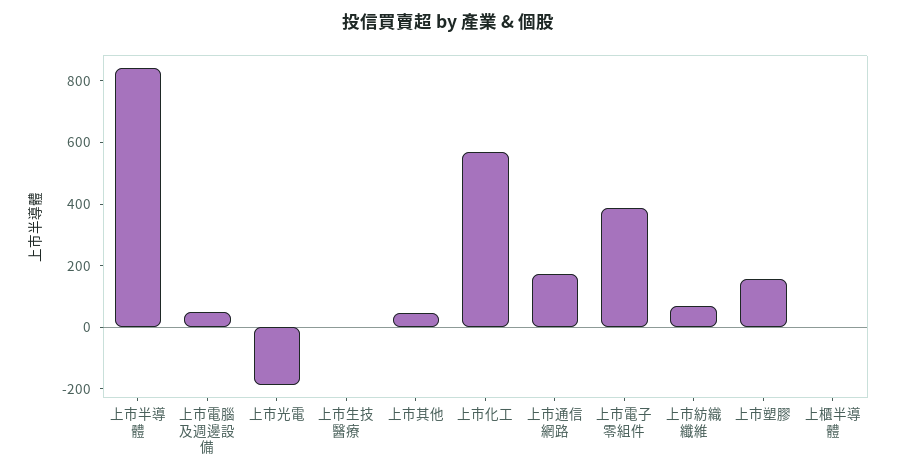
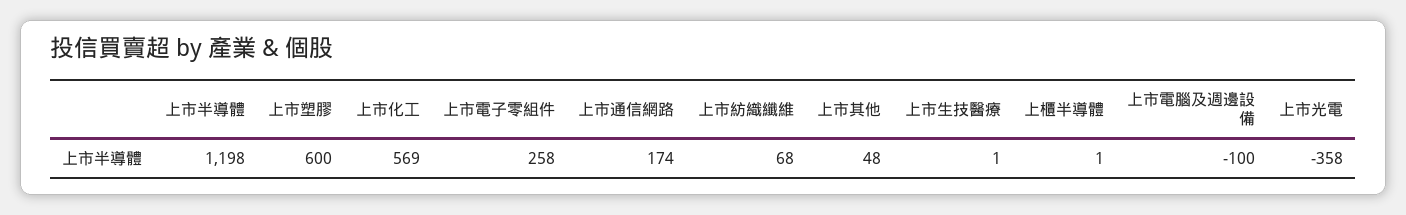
上市半導體: 850 -> 1198
上市電腦及週邊設備: 50 -> -100
上市光電: -200 -> -358
上市電子零組件: 400 -> 258
上市塑膠: 150 -> 600

